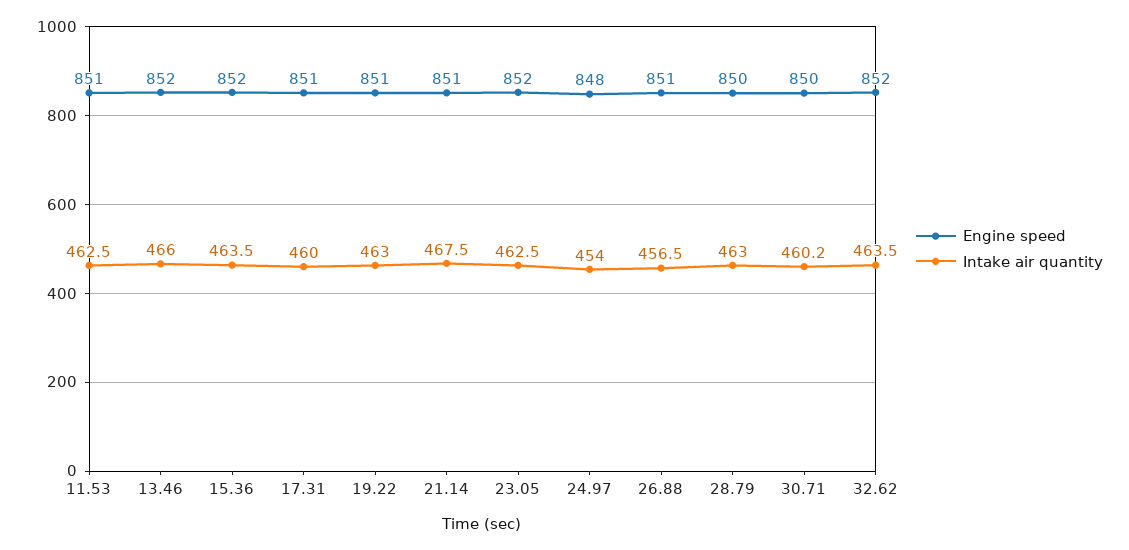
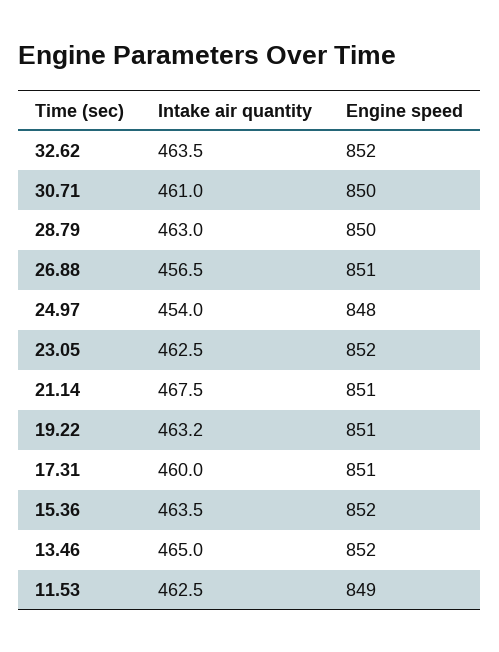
Engine speed, 11.53: 851 -> 849
Intake air quantity, 13.46: 466 -> 465
Intake air quantity, 19.22: 463 -> 463.2
Intake air quantity, 30.71: 460.2 -> 461

